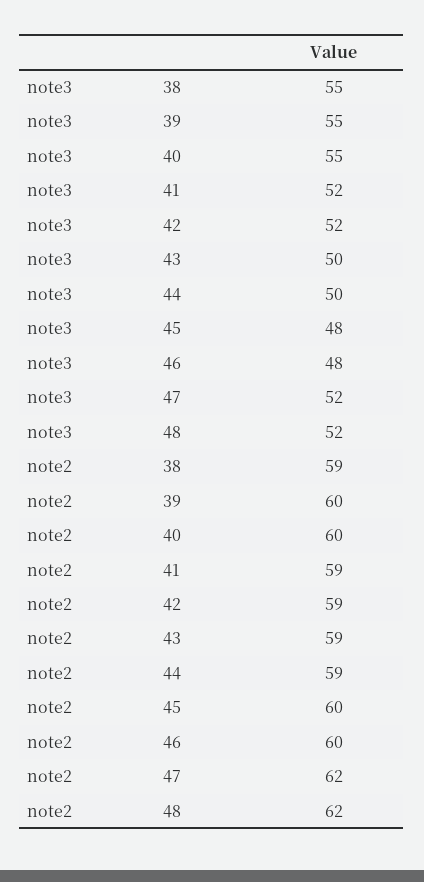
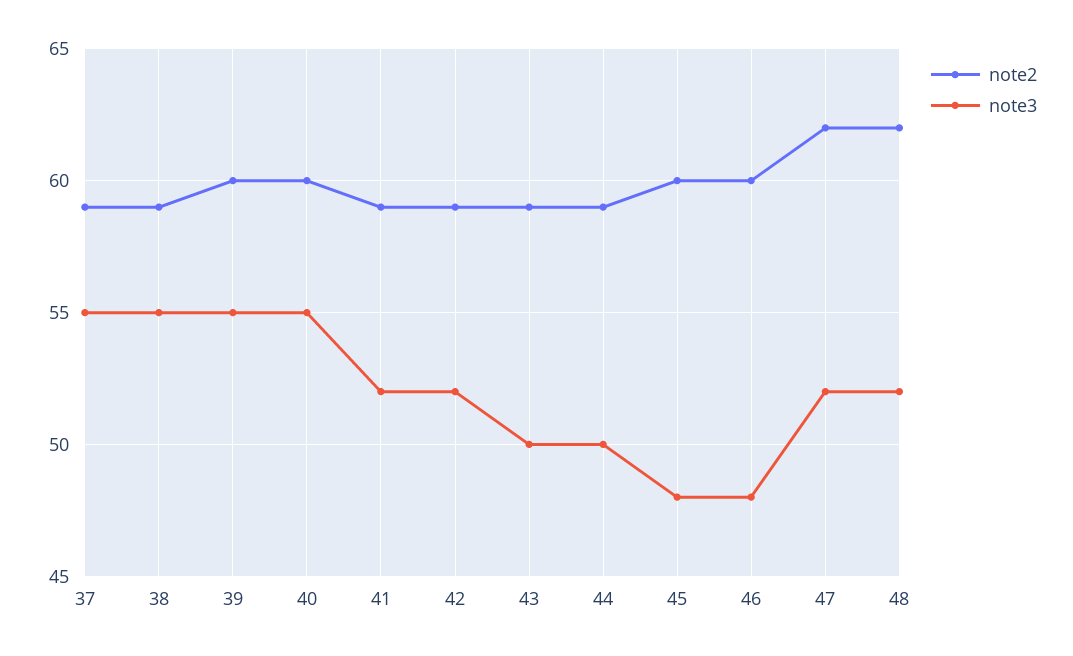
note2, 37: none -> 59
note3, 37: none -> 55

